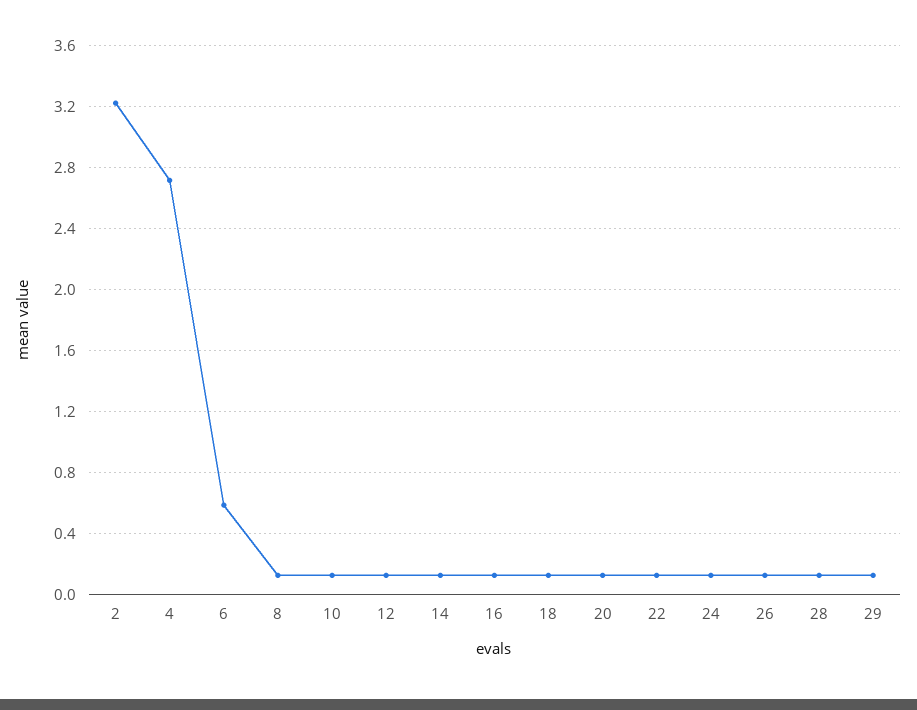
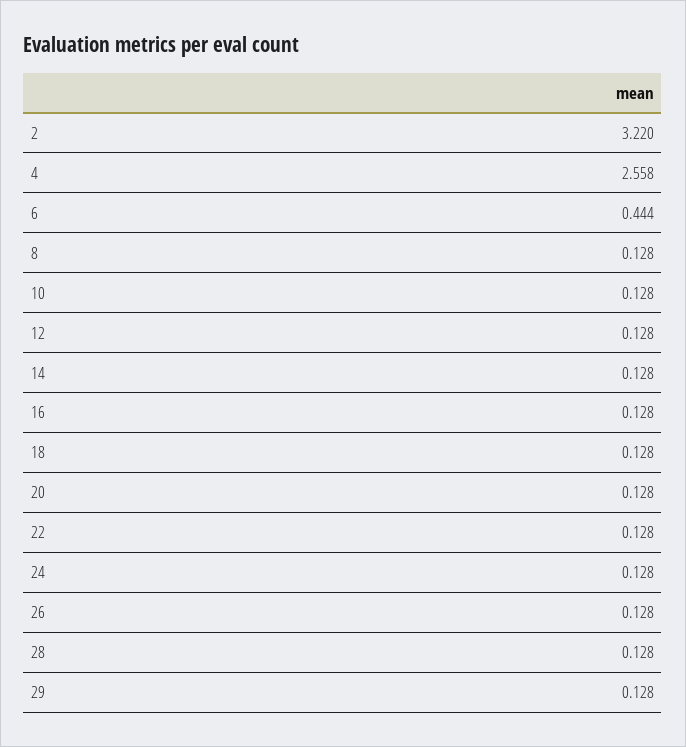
4: 2.7 -> 2.558
6: 0.6 -> 0.444

